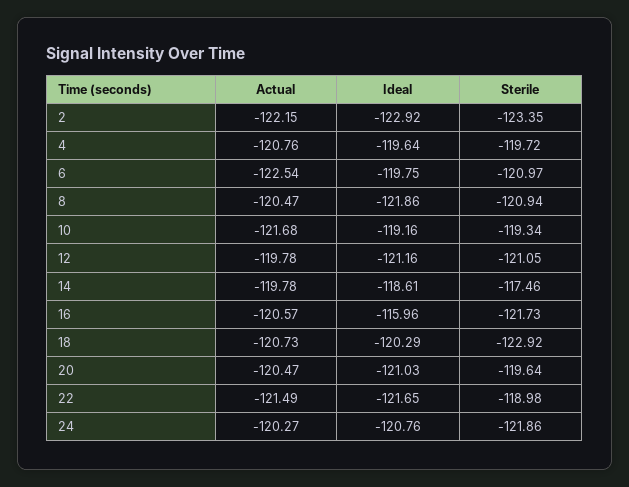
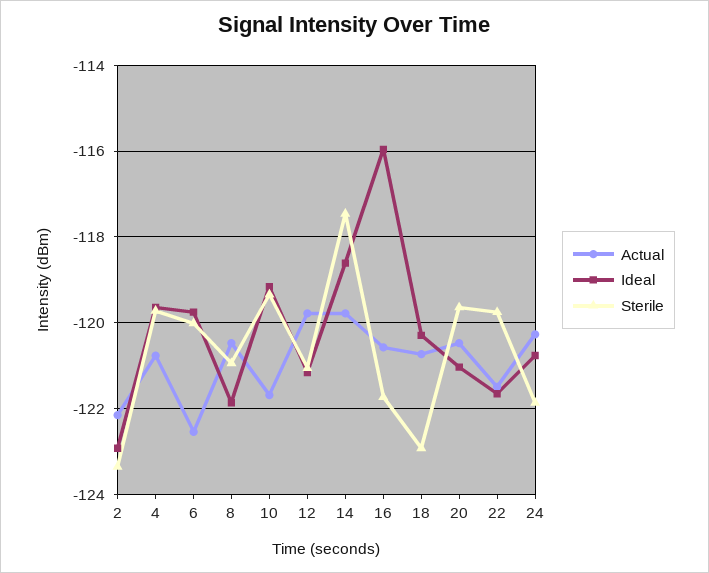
Sterile, 6: -120.97 -> -120
Sterile, 22: -118.98 -> -119.8

